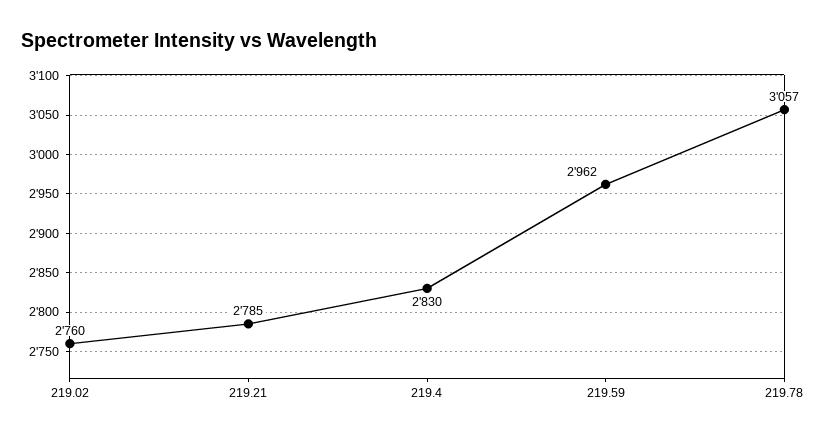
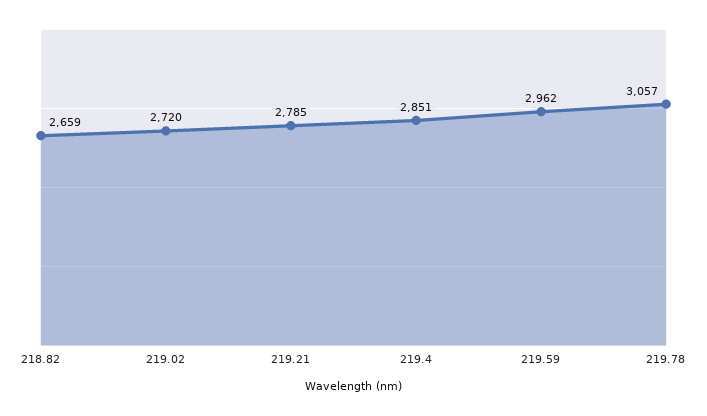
219.02: 2760 -> 2720
219.4: 2830 -> 2851
218.82: none -> 2659

